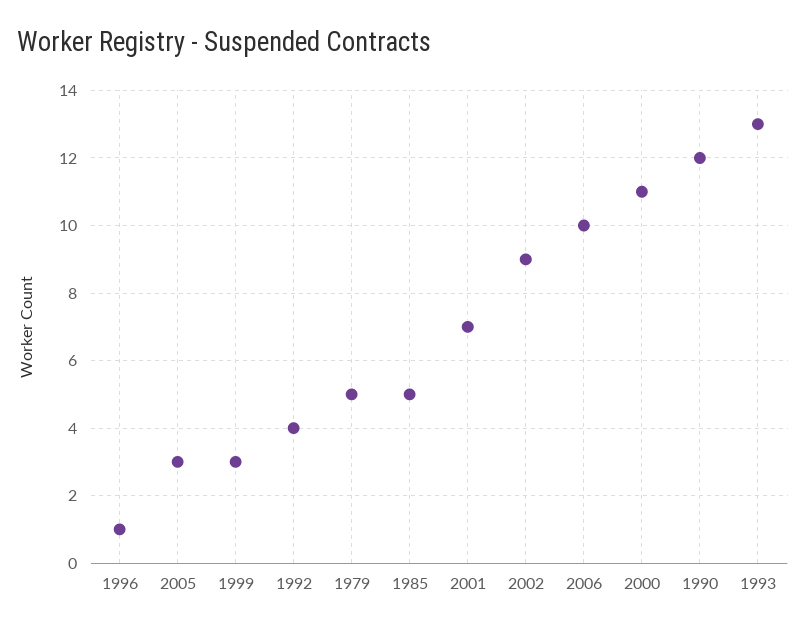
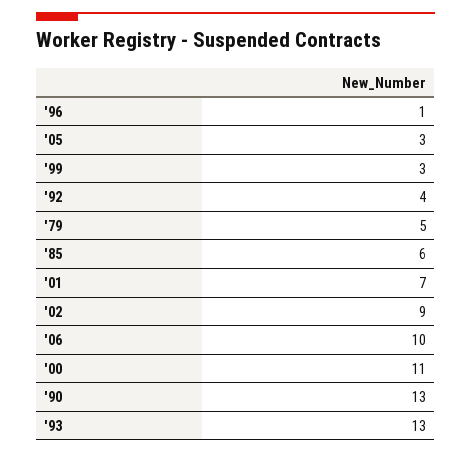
1985: 5 -> 6
1990: 12 -> 13

